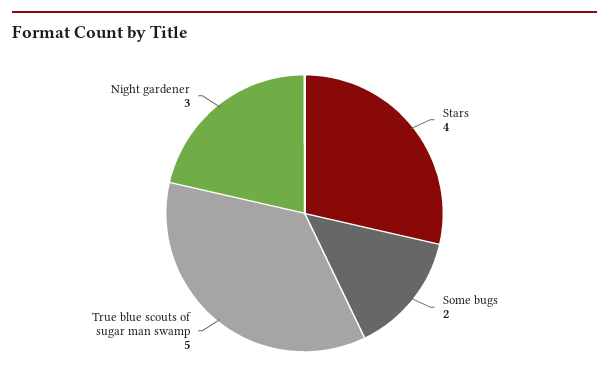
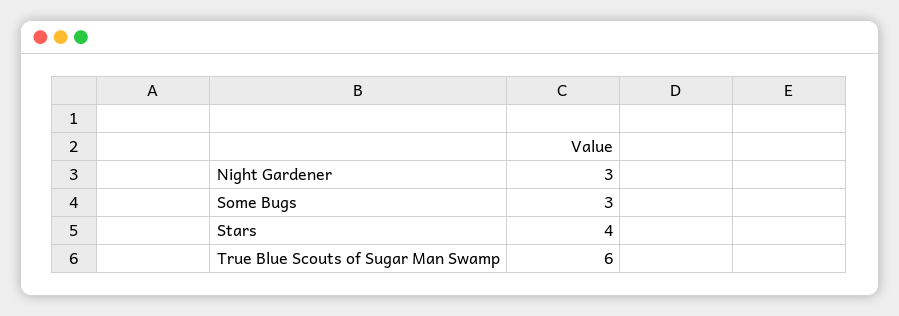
Some bugs: 2 -> 3
True blue scouts of sugar man swamp: 5 -> 6

